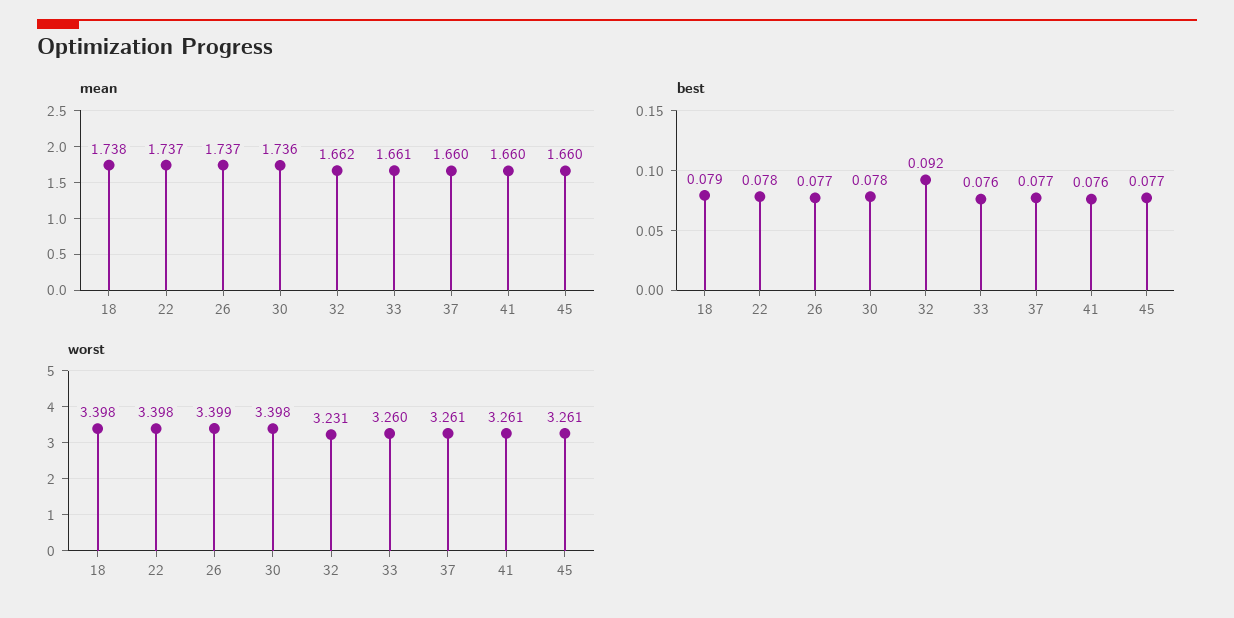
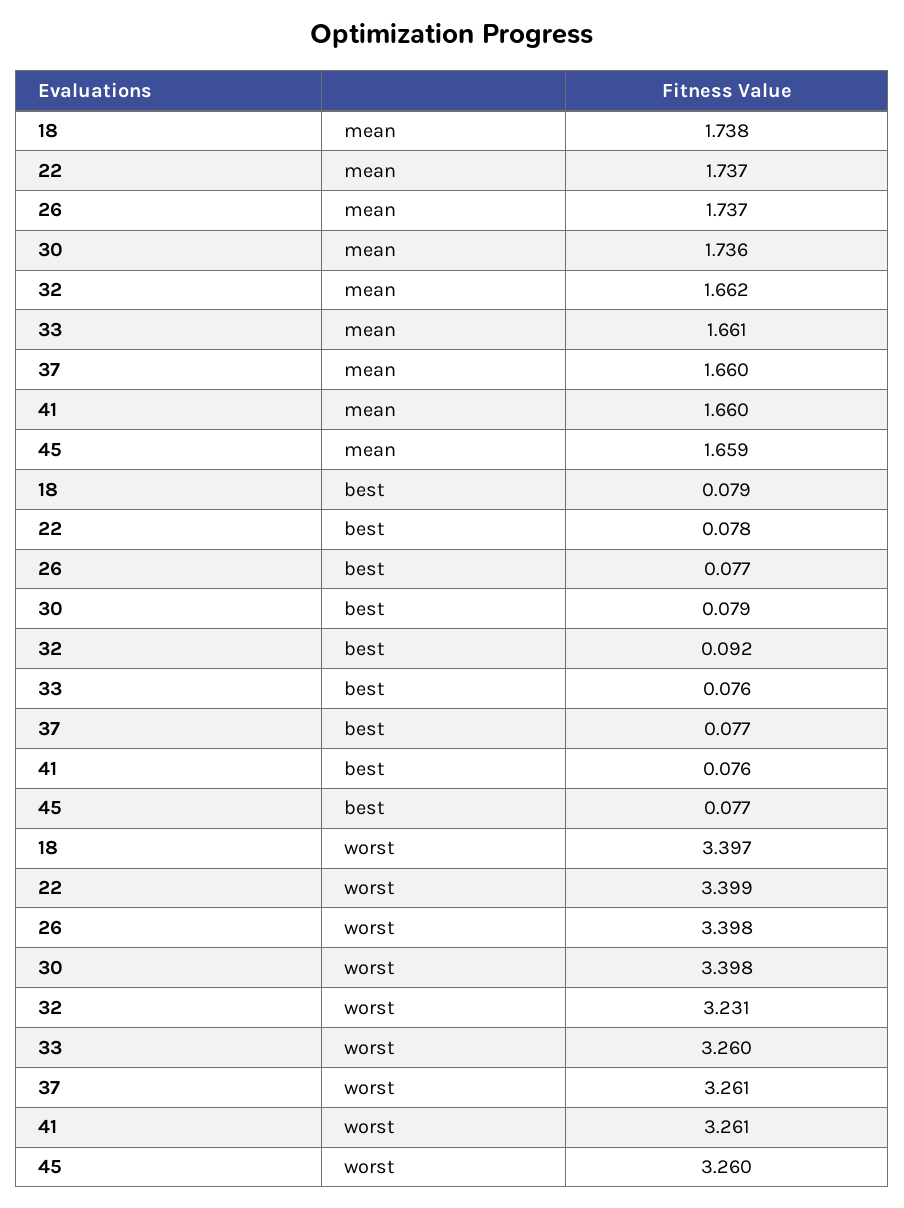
mean, 45: 1.66 -> 1.659
best, 30: 0.078 -> 0.079
worst, 18: 3.398 -> 3.397
worst, 22: 3.398 -> 3.399
worst, 26: 3.399 -> 3.398
worst, 45: 3.261 -> 3.26

